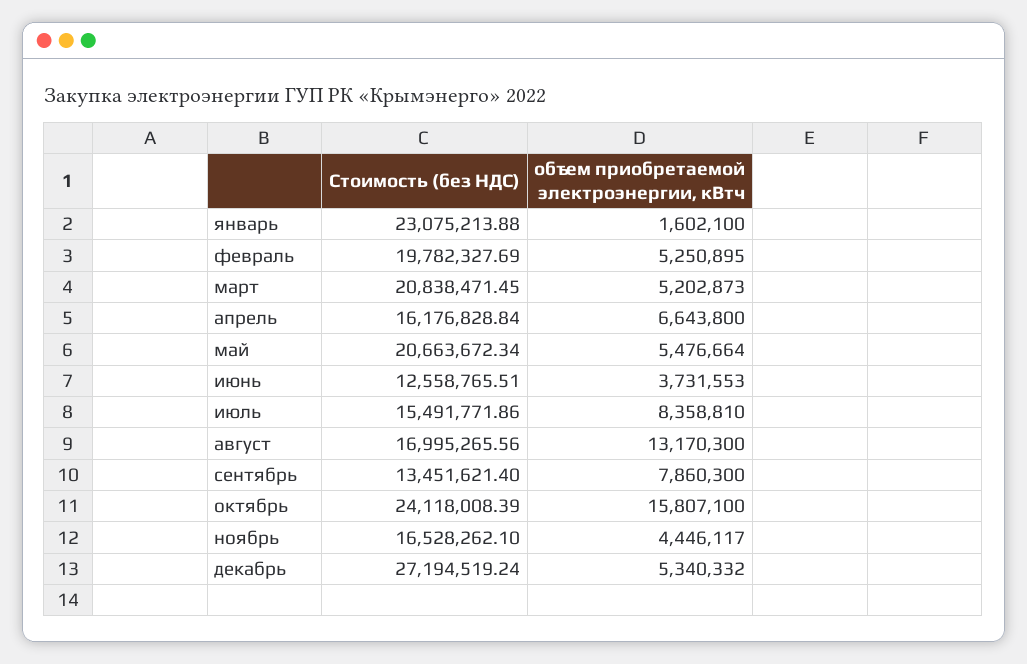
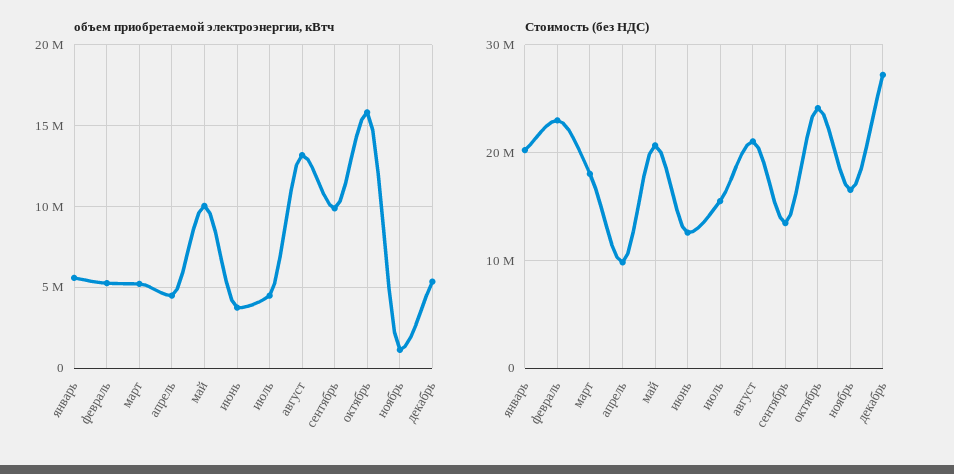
Стоимость (без НДС), январь: 23075213.88 -> 20000000
объем приобретаемой электроэнергии, кВтч, январь: 1602100 -> 5500000
Стоимость (без НДС), февраль: 19782327.69 -> 23000000
Стоимость (без НДС), март: 20838471.45 -> 18000000
Стоимость (без НДС), апрель: 16176828.84 -> 10000000
объем приобретаемой электроэнергии, кВтч, апрель: 6643800 -> 4500000
объем приобретаемой электроэнергии, кВтч, май: 5476664 -> 10000000
объем приобретаемой электроэнергии, кВтч, июль: 8358810 -> 4500000
Стоимость (без НДС), август: 16995265.56 -> 21000000
объем приобретаемой электроэнергии, кВтч, сентябрь: 7860300 -> 10000000
объем приобретаемой электроэнергии, кВтч, ноябрь: 4446117 -> 1000000

